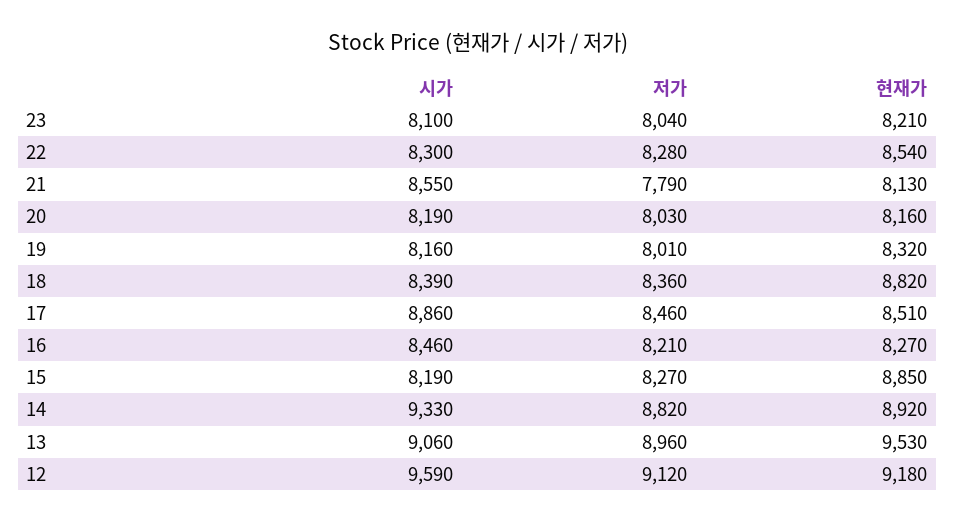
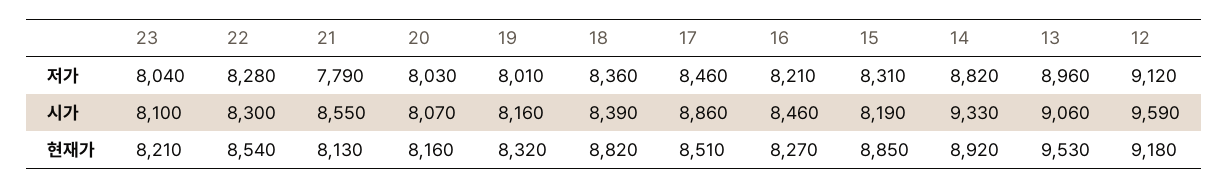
시가, 20: 8190 -> 8070
저가, 15: 8270 -> 8310

